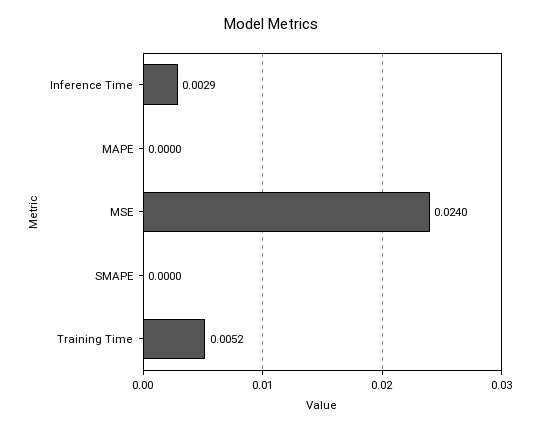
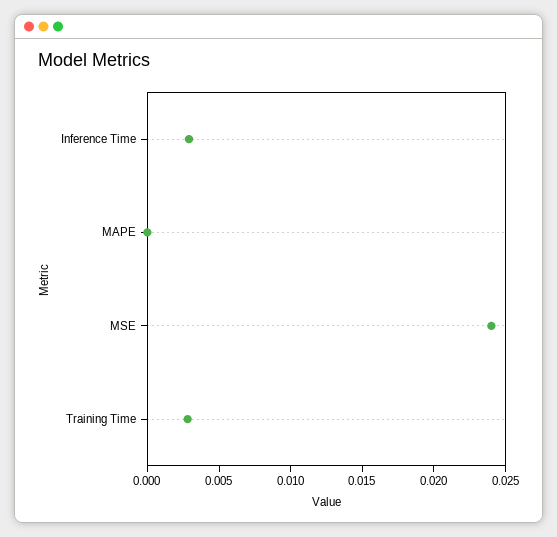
SMAPE: 0 -> none
Training Time: 0.0052 -> 0.003

